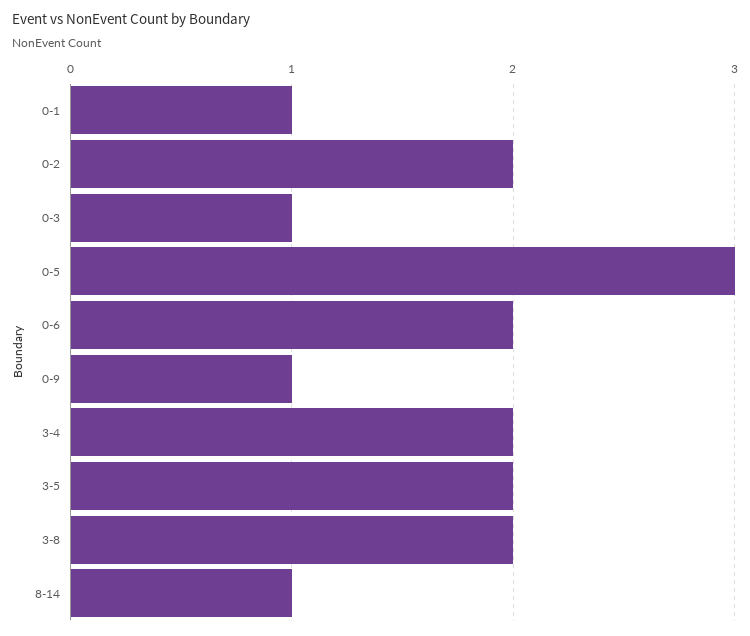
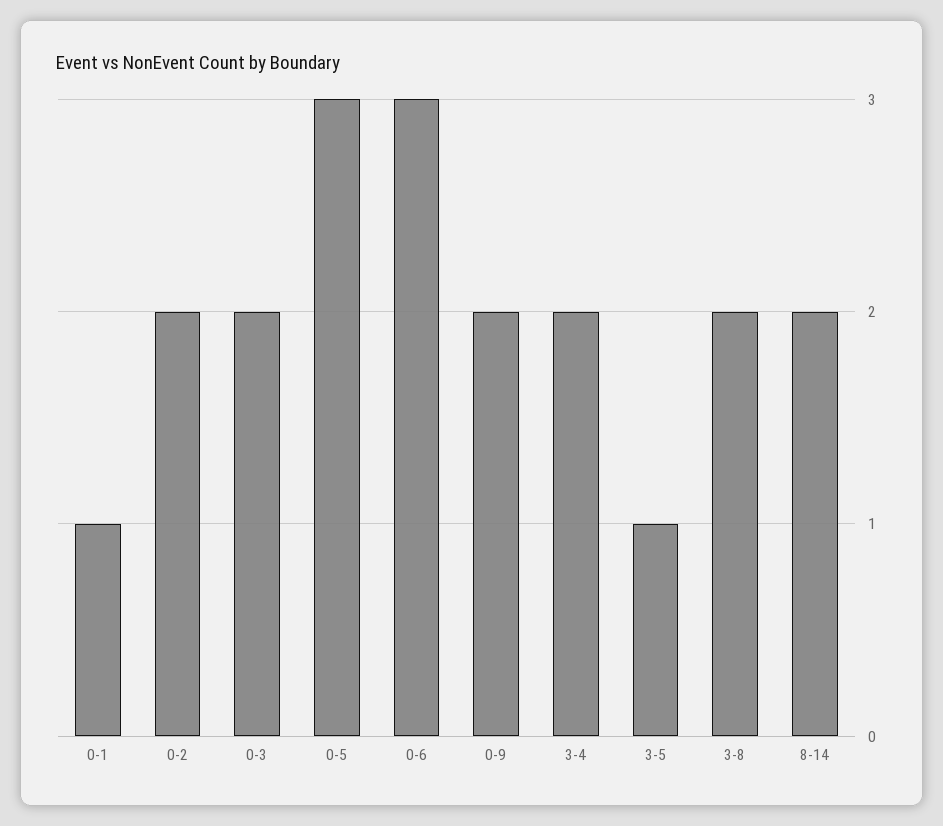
0-3: 1 -> 2
0-6: 2 -> 3
0-9: 1 -> 2
3-5: 2 -> 1
8-14: 1 -> 2

